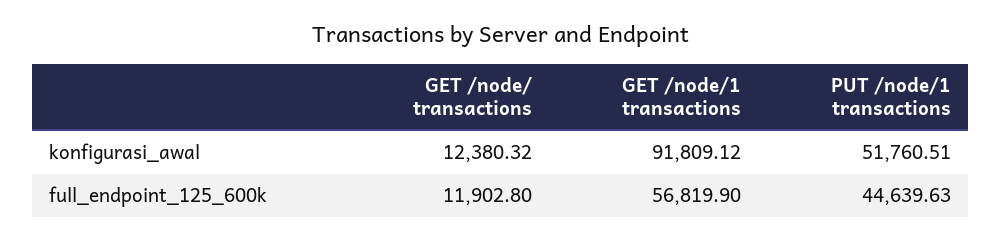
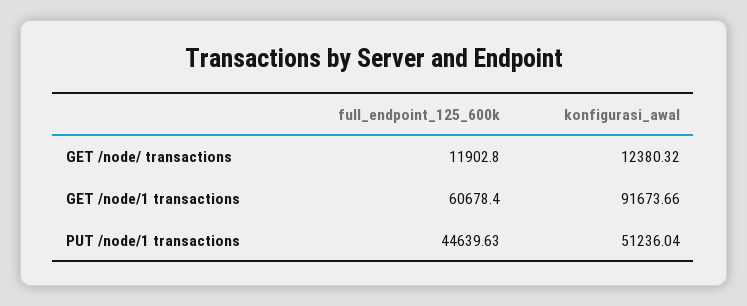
GET /node/1 transactions, konfigurasi_awal: 91809.12 -> 91673.66
PUT /node/1 transactions, konfigurasi_awal: 51760.51 -> 51236.04
GET /node/1 transactions, full_endpoint_125_600k: 56819.9 -> 60678.4

